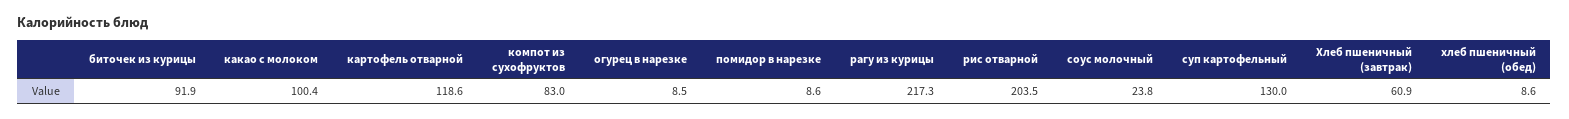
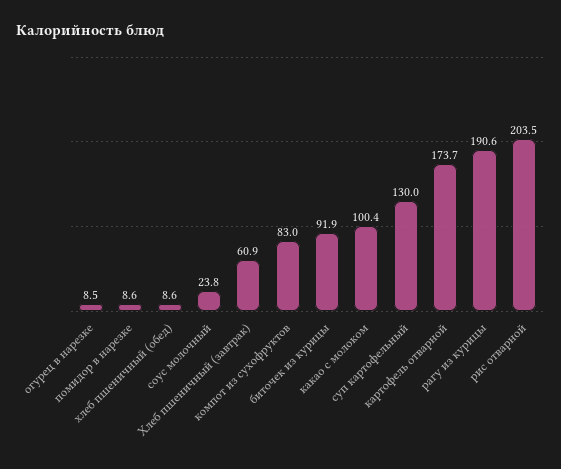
картофель отварной: 118.6 -> 173.7
рагу из курицы: 217.3 -> 190.6

